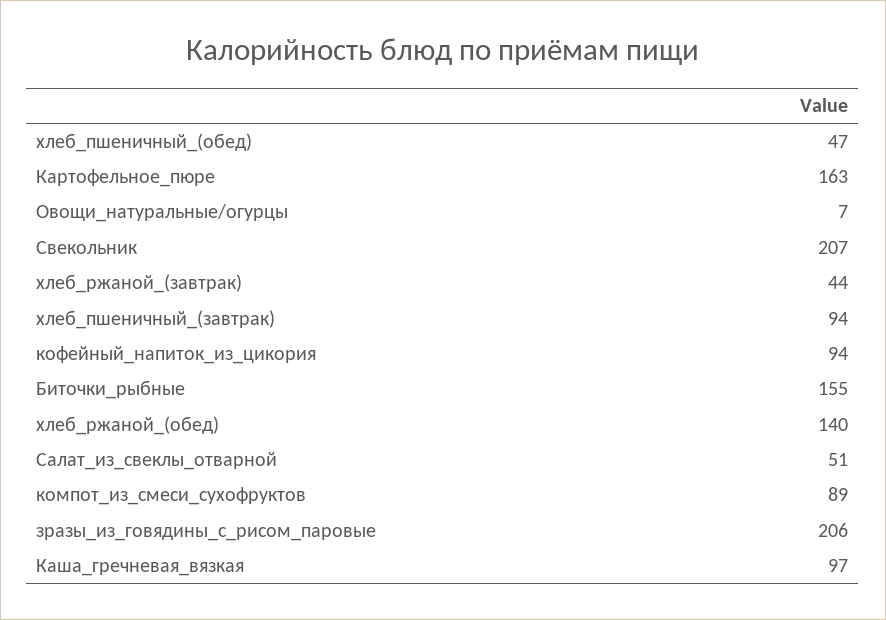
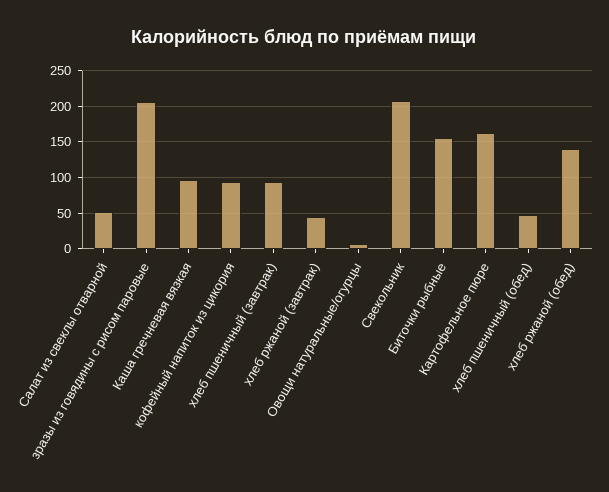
компот_из_смеси_сухофруктов: 89 -> none

